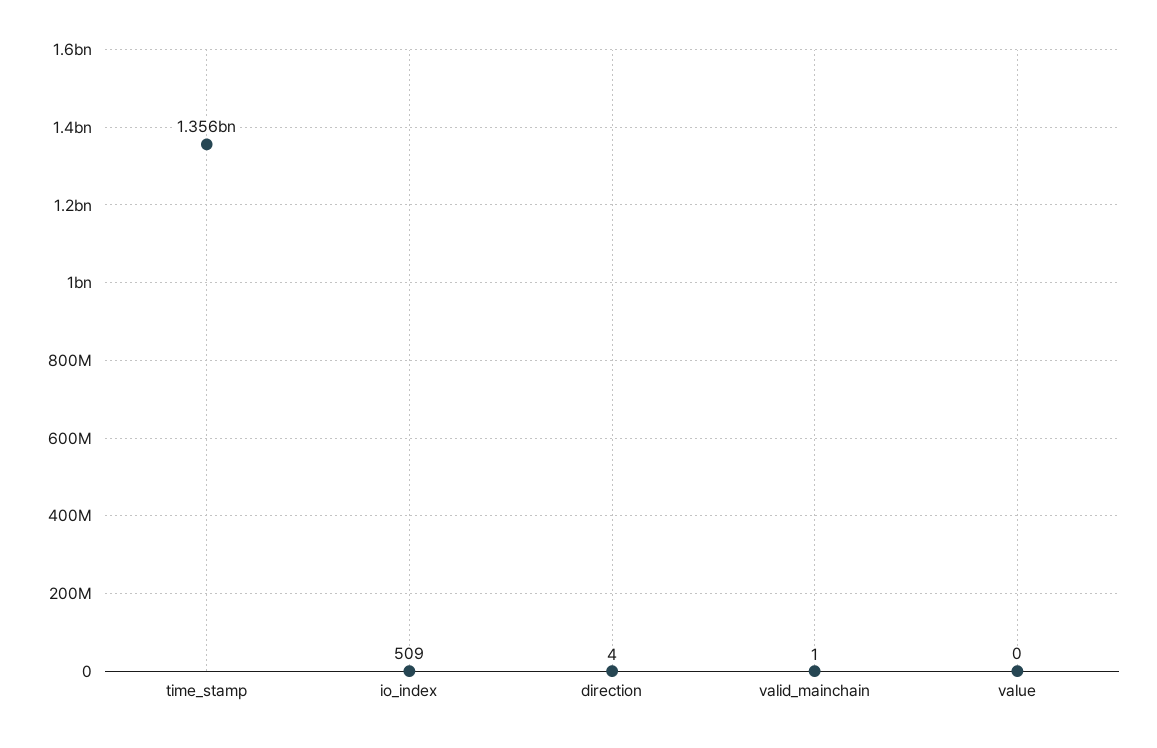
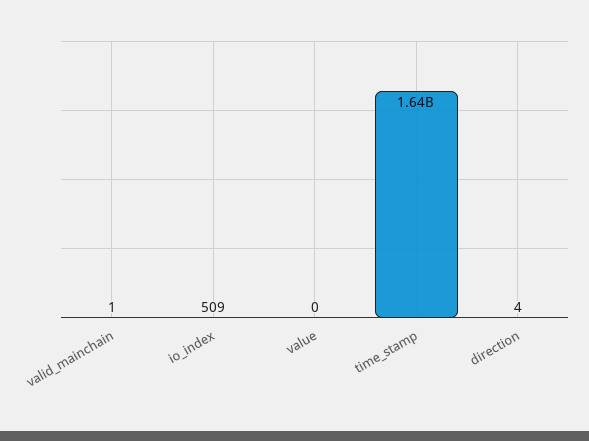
time_stamp: 1356000000 -> 1640000000

